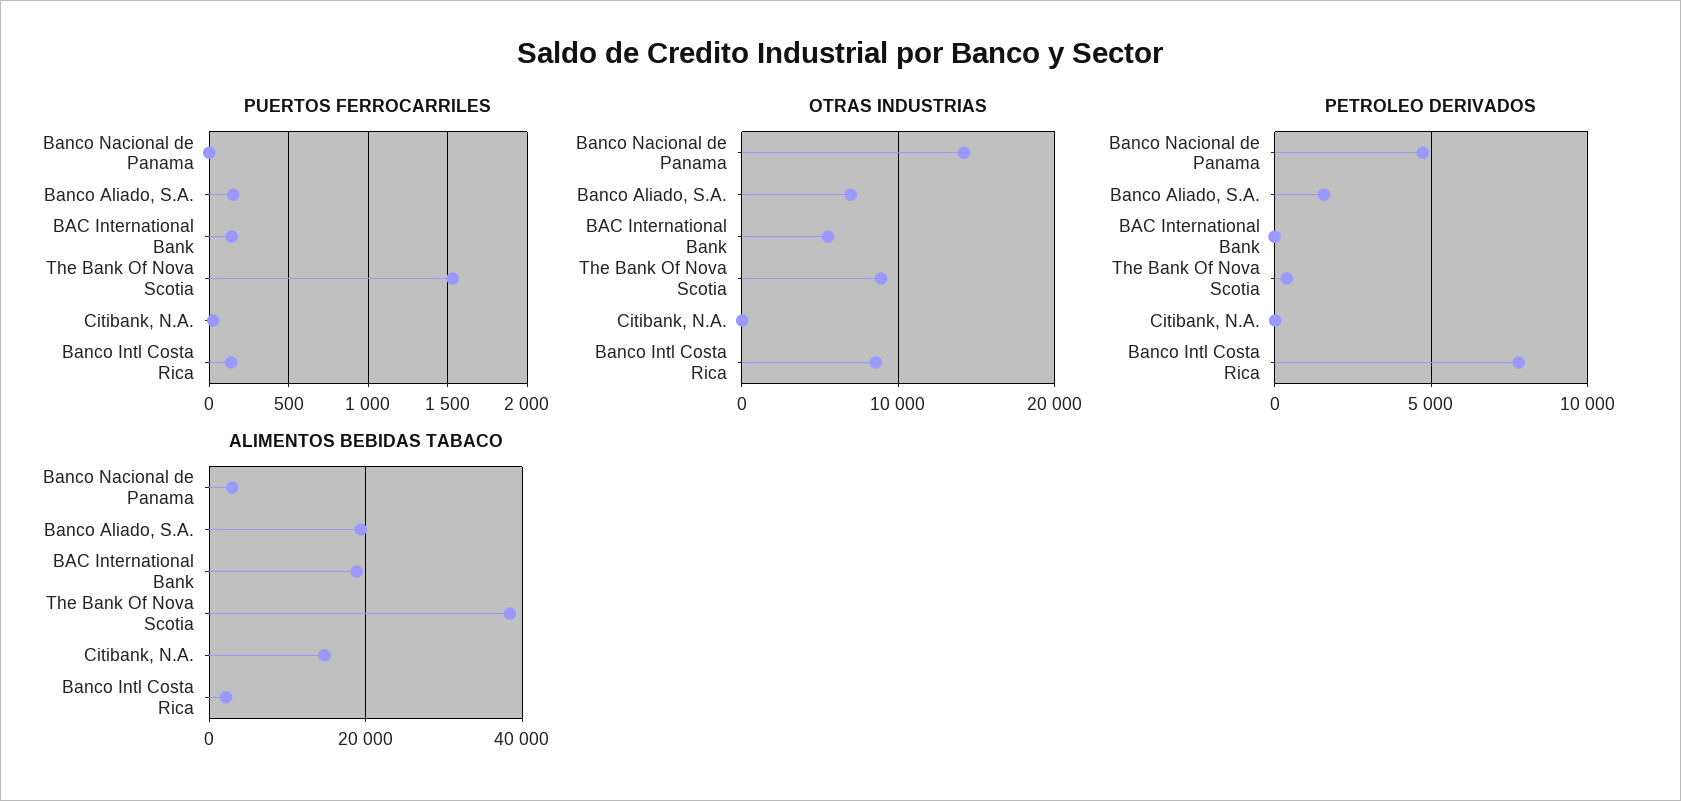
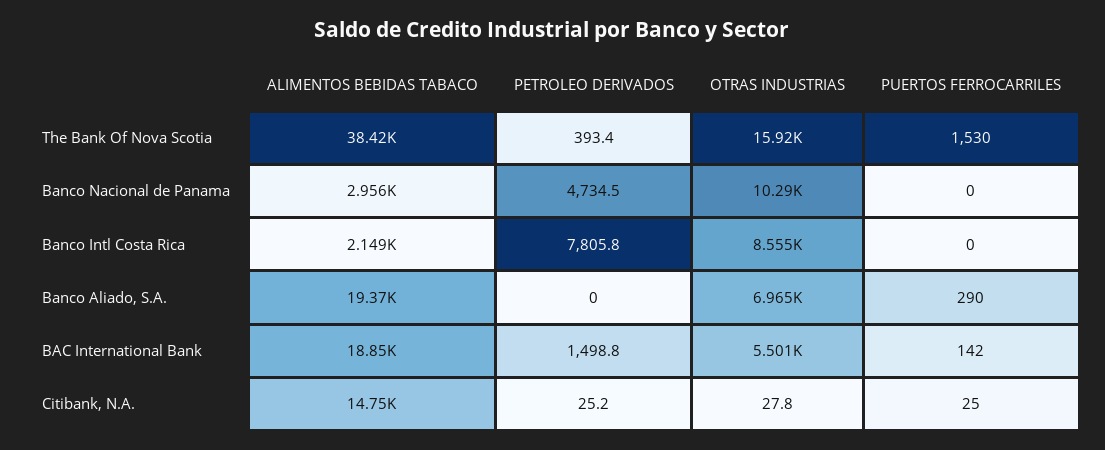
PUERTOS FERROCARRILES, Banco Aliado, S.A.: 150 -> 290
PUERTOS FERROCARRILES, Banco Intl Costa Rica: 150 -> 0
OTRAS INDUSTRIAS, Banco Nacional de Panama: 14000 -> 10290
OTRAS INDUSTRIAS, The Bank Of Nova Scotia: 9000 -> 15920
PETROLEO DERIVADOS, Banco Aliado, S.A.: 1500 -> 0
PETROLEO DERIVADOS, BAC International Bank: 0 -> 1498.8

